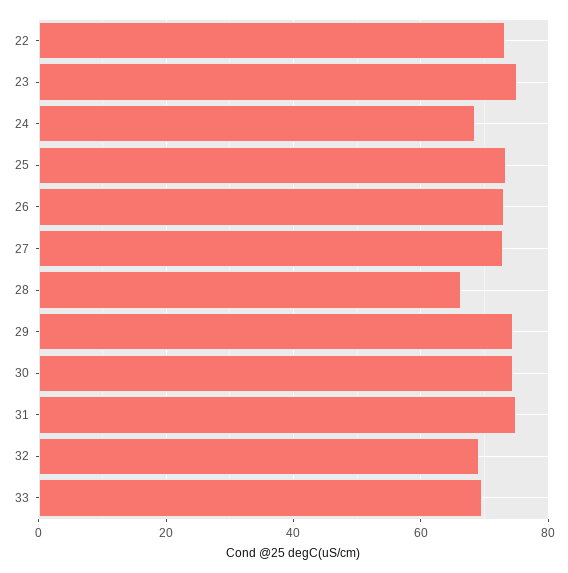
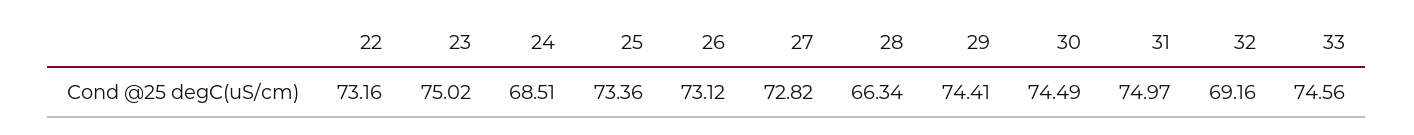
33: 70 -> 74.56

